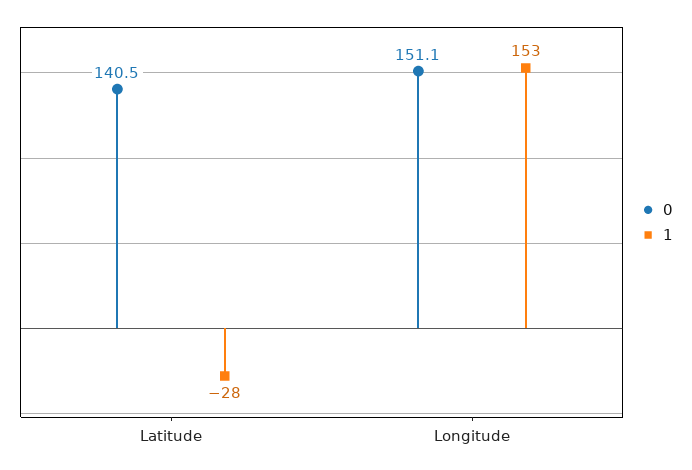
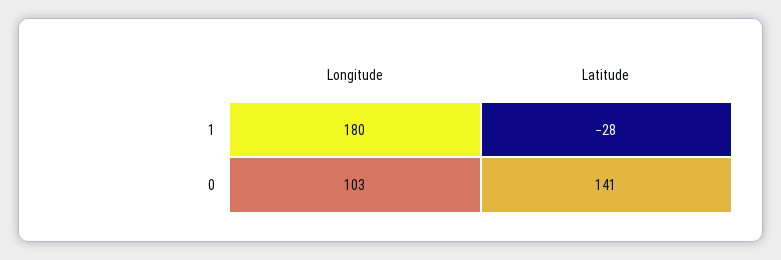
0, Longitude: 151.1 -> 103
1, Longitude: 153 -> 180

